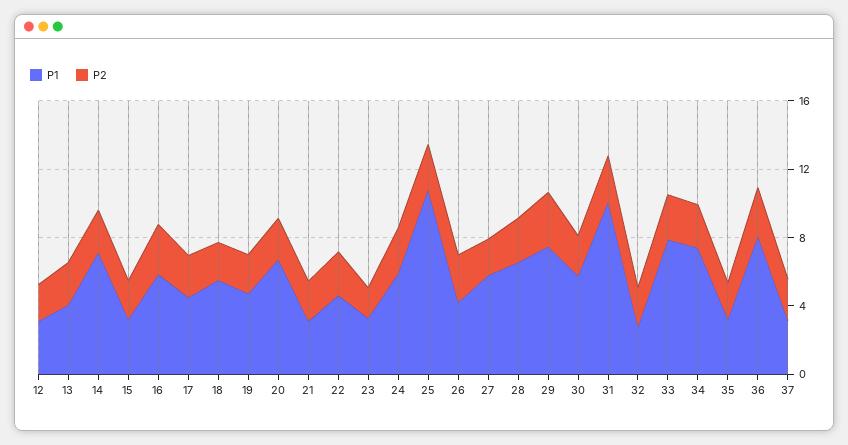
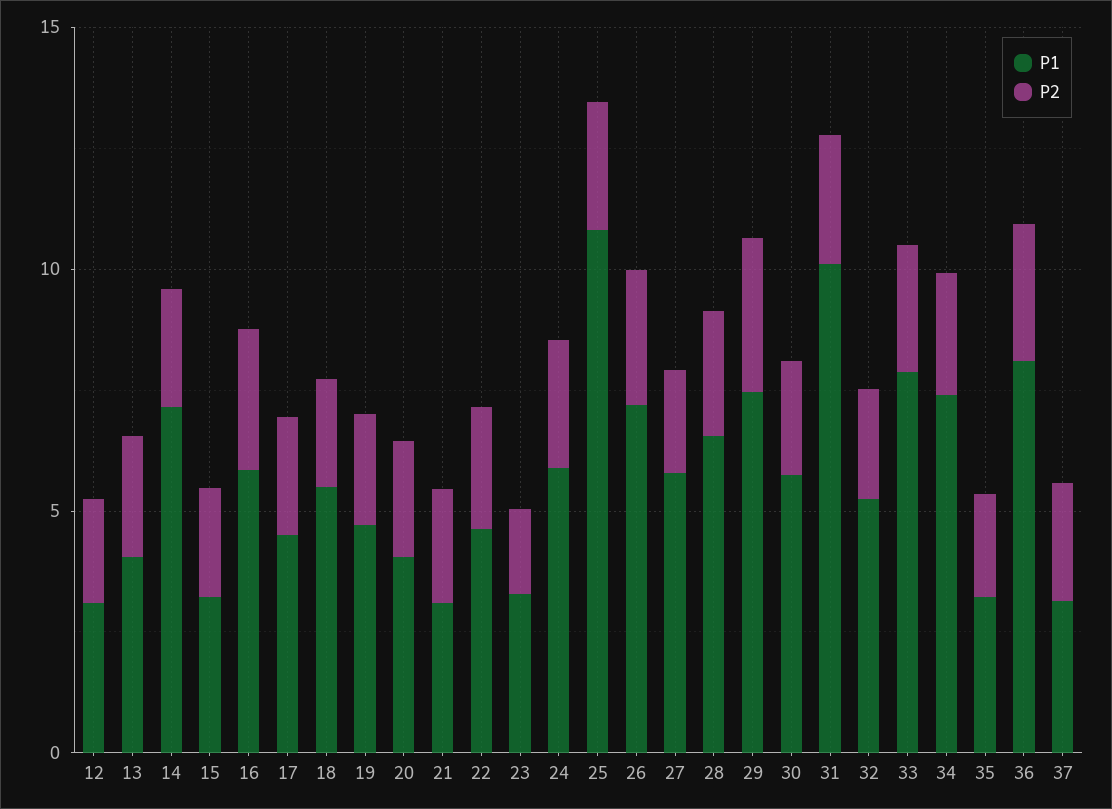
P1, 20: 7 -> 4
P1, 26: 4 -> 7
P1, 32: 3 -> 5

